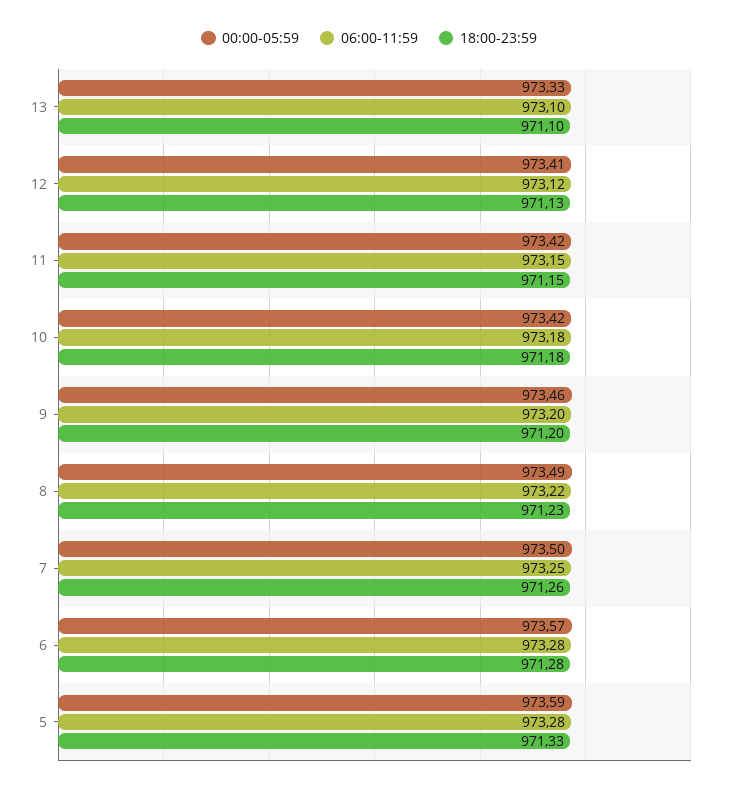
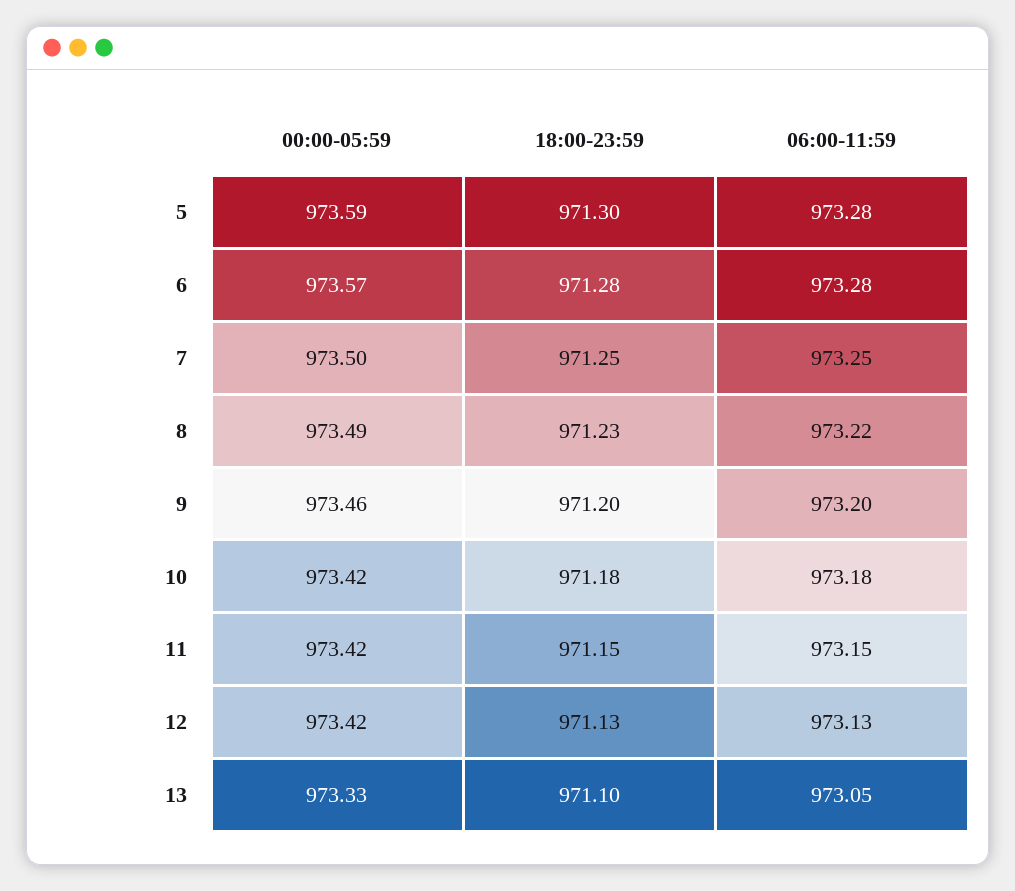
06:00-11:59, 13: 973.1 -> 973.05
00:00-05:59, 12: 973.41 -> 973.42
06:00-11:59, 12: 973.12 -> 973.13
18:00-23:59, 7: 971.26 -> 971.25
18:00-23:59, 5: 971.33 -> 971.3

